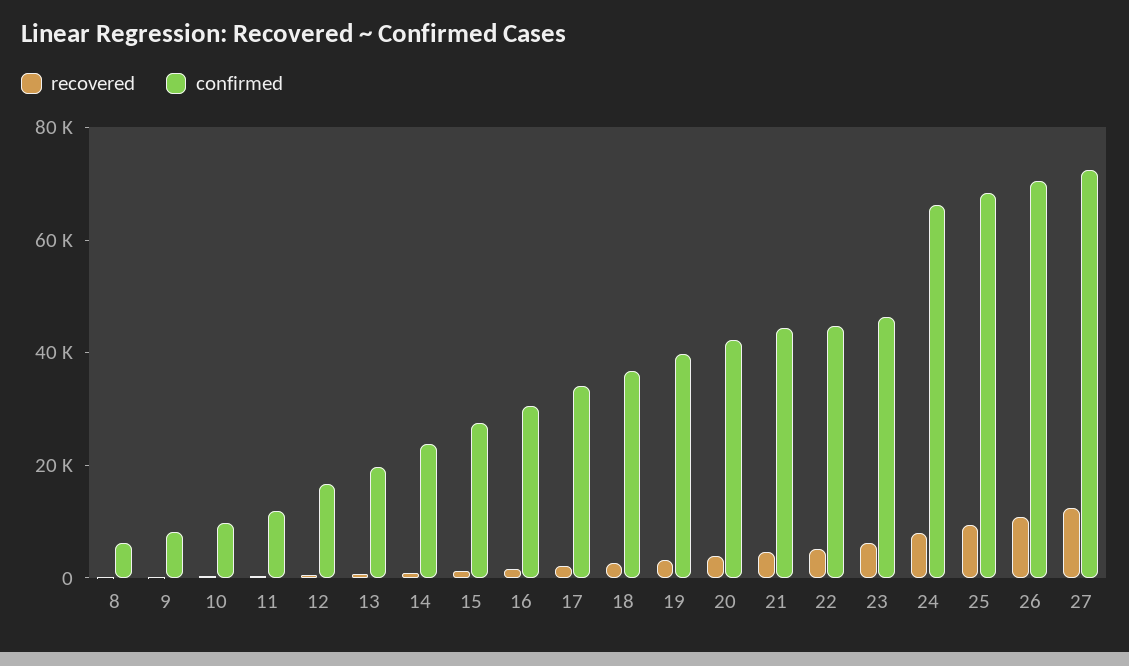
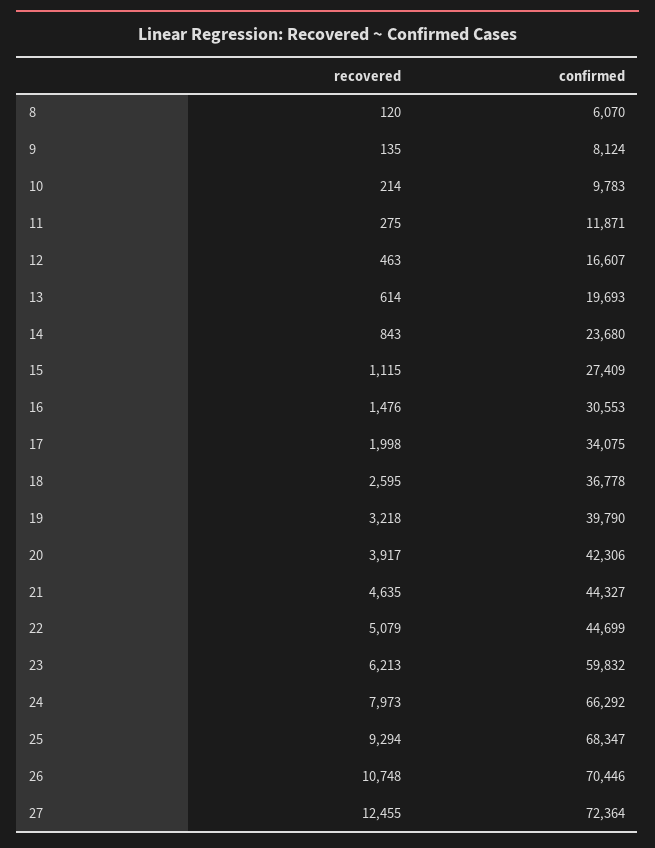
confirmed, 23: 45000 -> 59832

